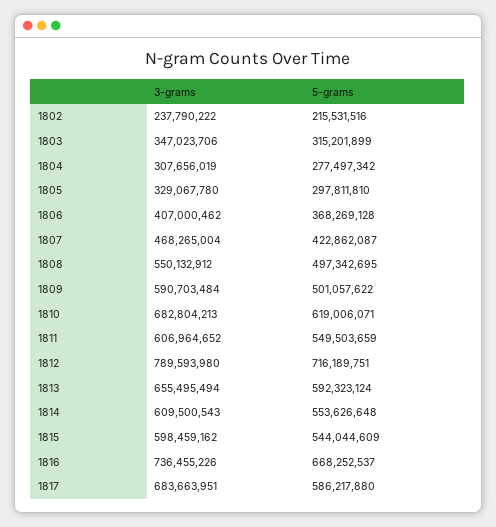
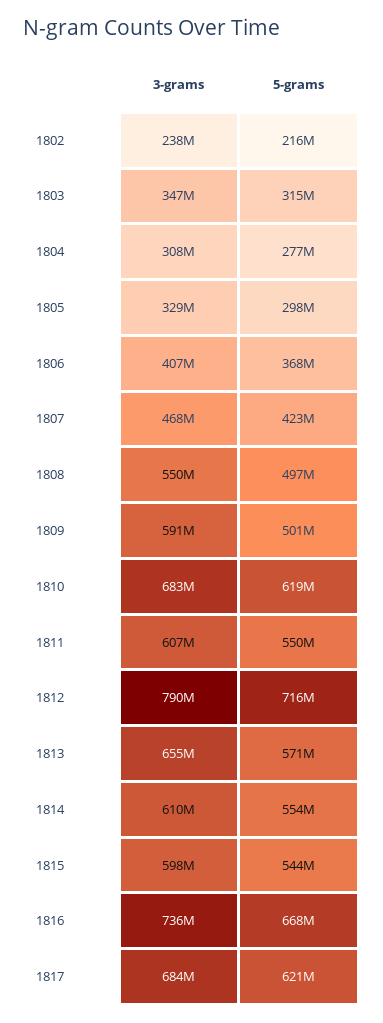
5-grams, 1813: 592323124 -> 571000000
5-grams, 1817: 586217880 -> 621000000

